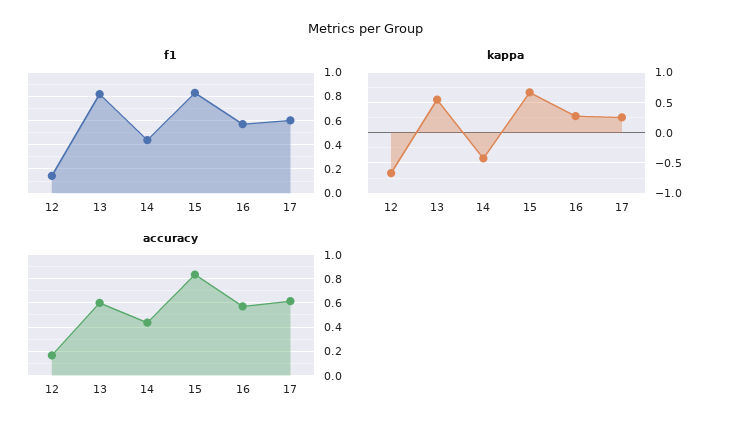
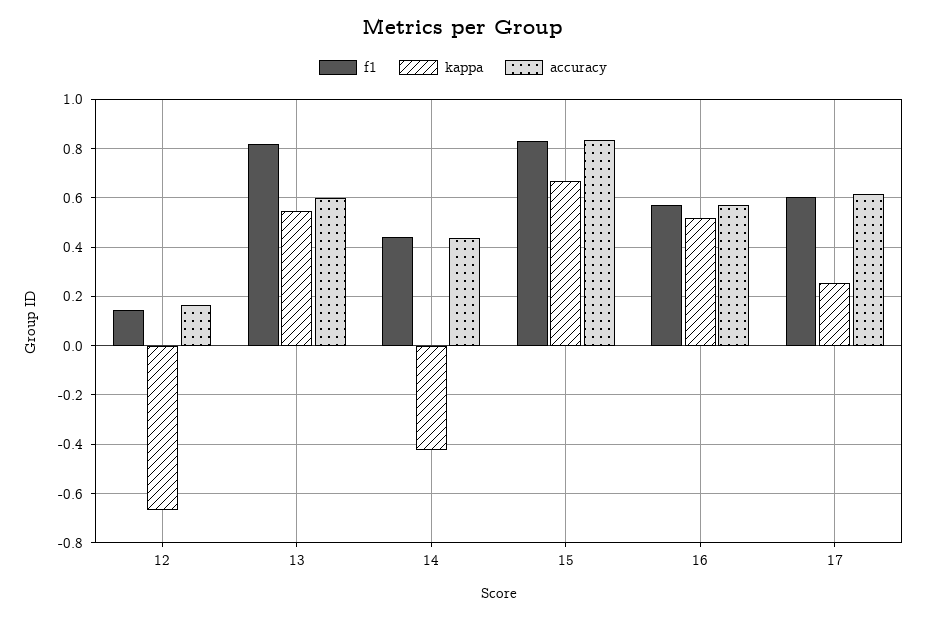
kappa, 16: 0.3 -> 0.525

